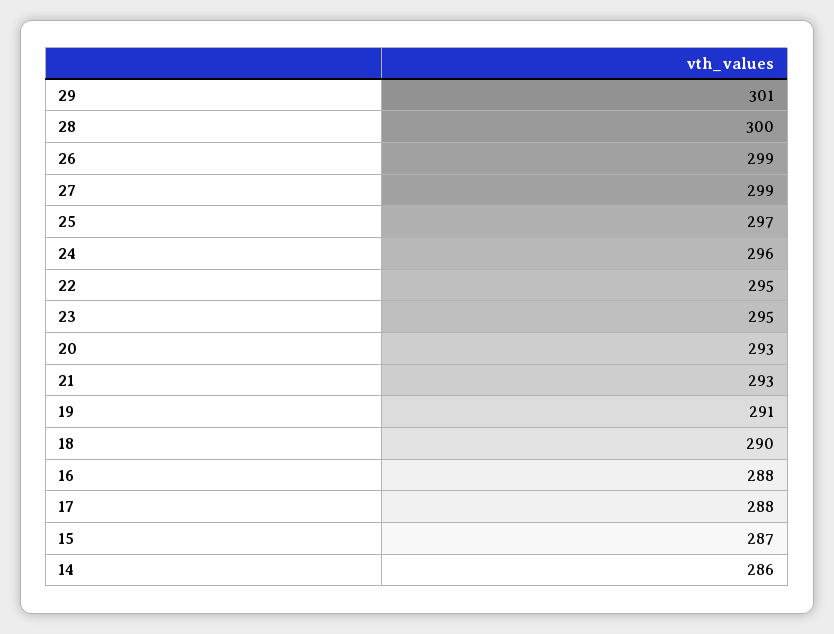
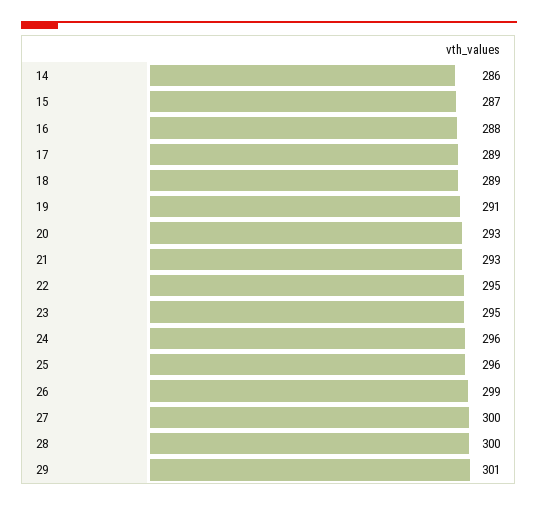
27: 299 -> 300
25: 297 -> 296
18: 290 -> 289
17: 288 -> 289

